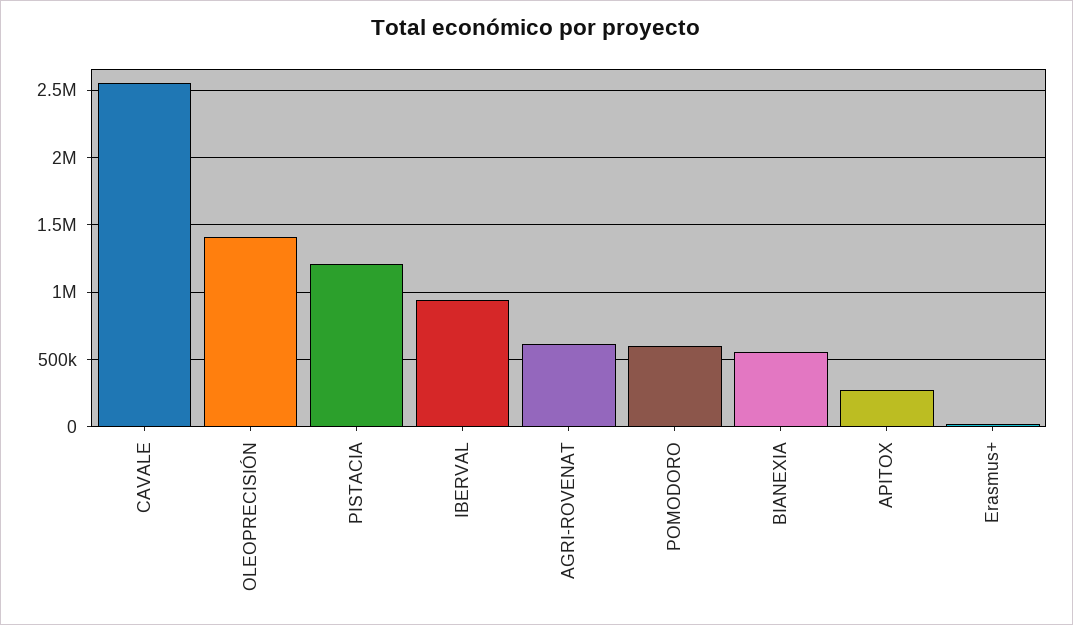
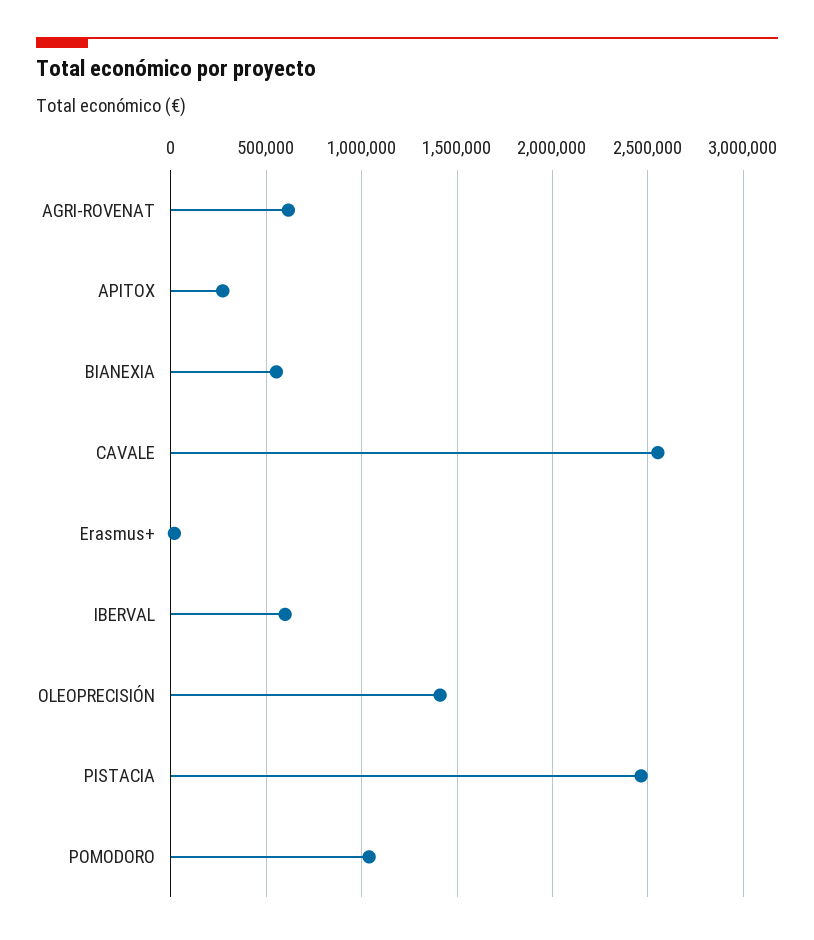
PISTACIA: 1200000 -> 2450000
IBERVAL: 950000 -> 600000
POMODORO: 600000 -> 1050000

